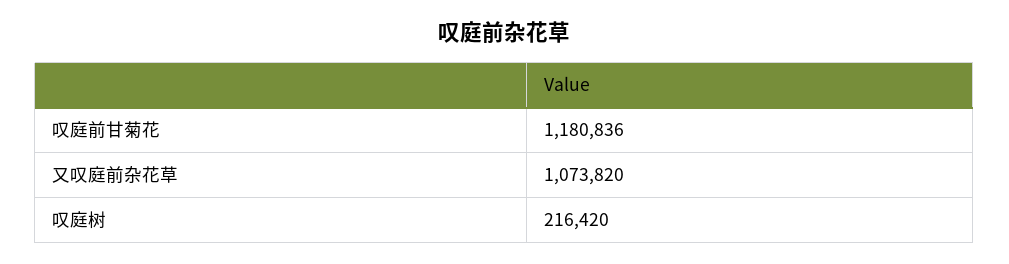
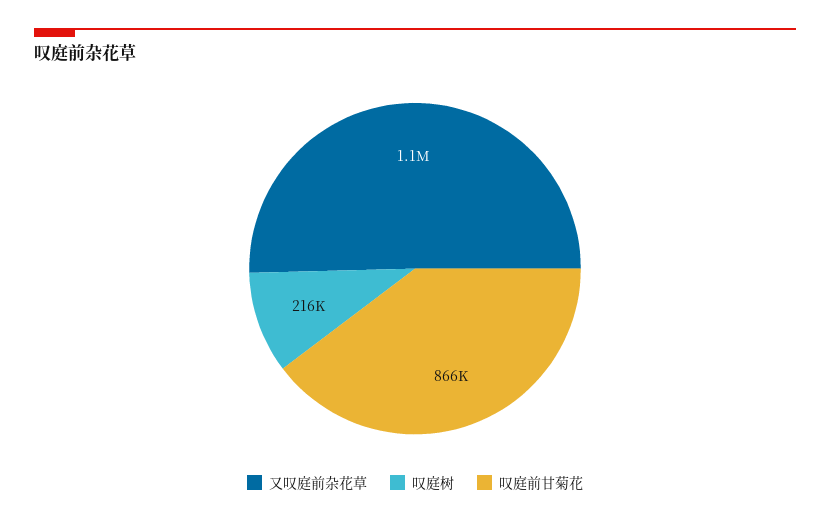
叹庭前甘菊花: 1180836 -> 866000

